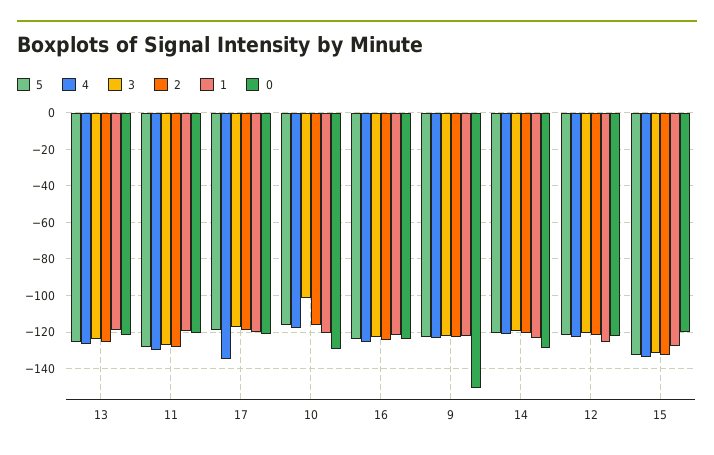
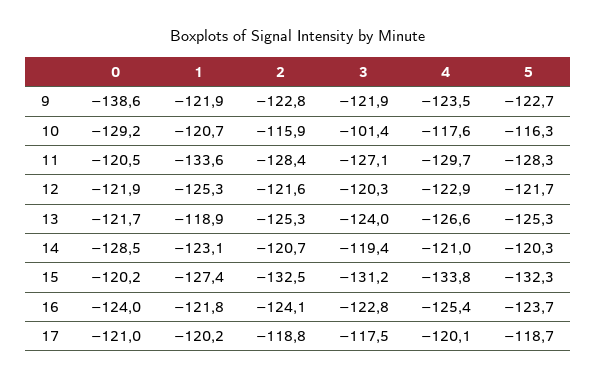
1, 11: -120 -> -133.6
4, 17: -135 -> -120.1
0, 9: -150 -> -138.6

